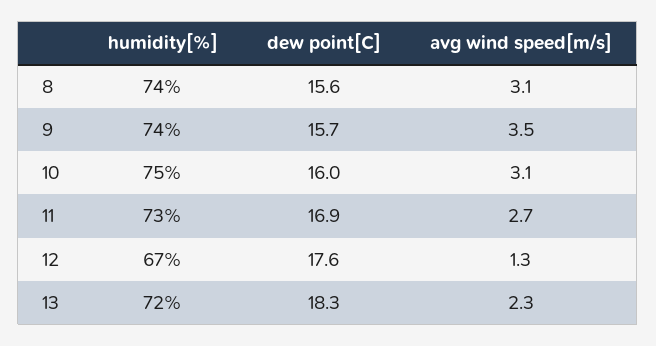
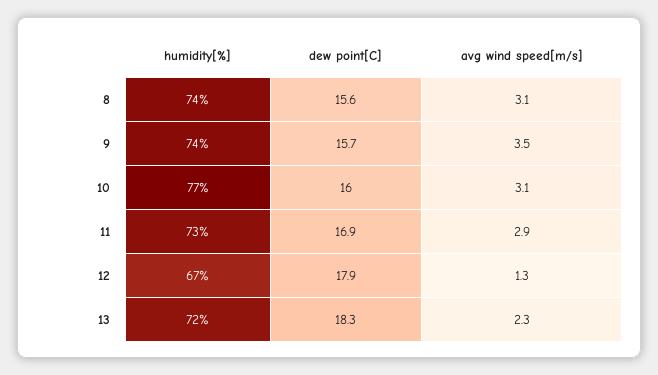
humidity[%], 10: 75 -> 77
avg wind speed[m/s], 11: 2.7 -> 2.9
dew point[C], 12: 17.6 -> 17.9

